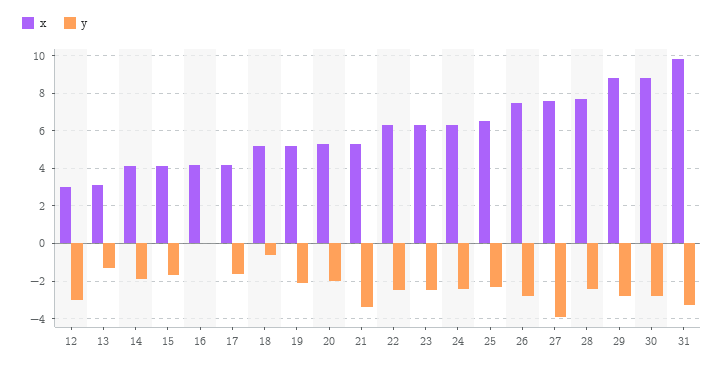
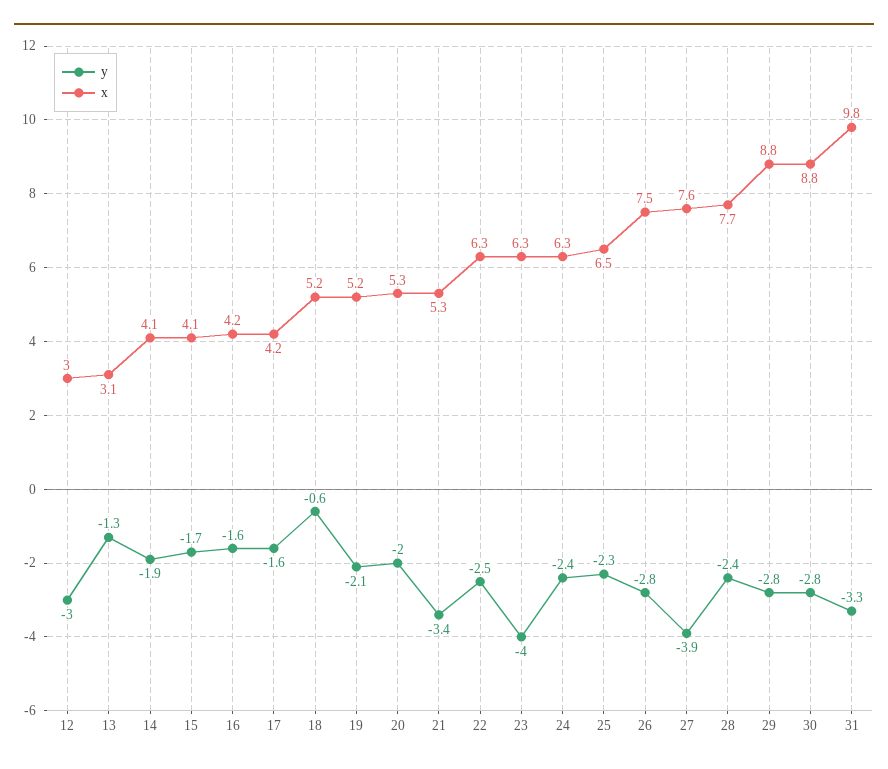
y, 16: 0 -> -1.6
y, 23: -2.5 -> -4

